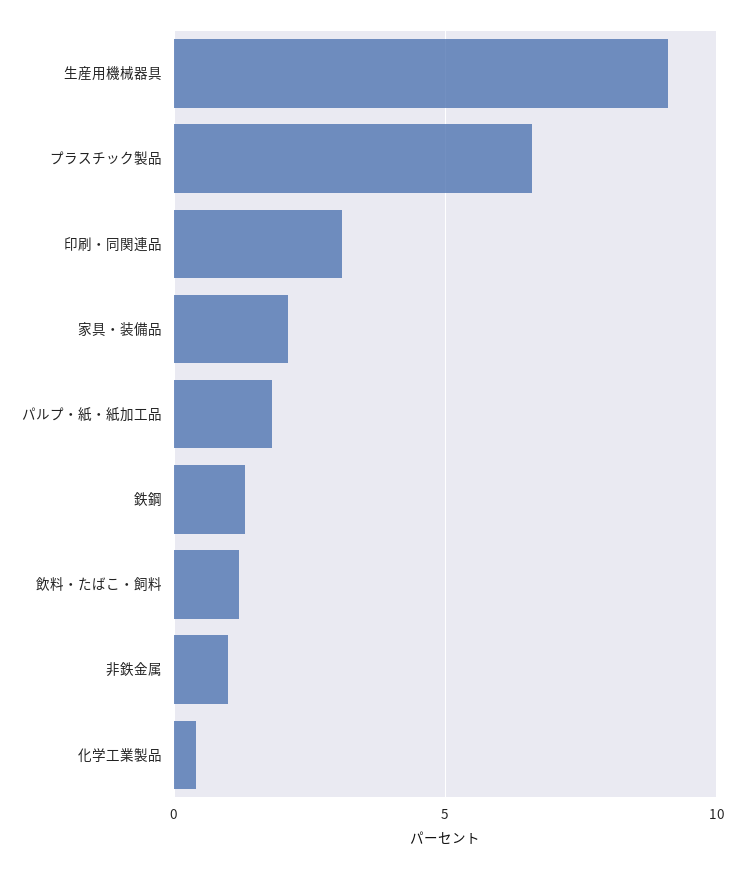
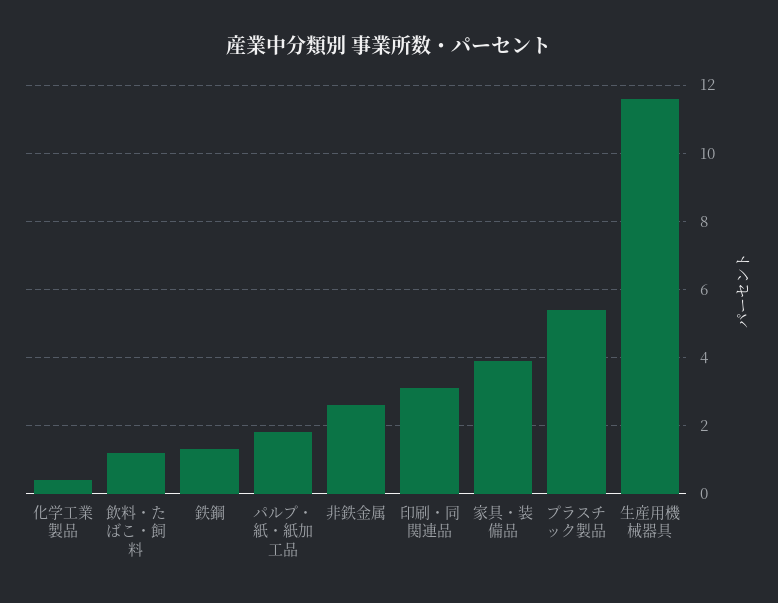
生産用機械器具: 9 -> 11.5
プラスチック製品: 6.5 -> 5.5
家具・装備品: 2 -> 4
非鉄金属: 1 -> 2.5

